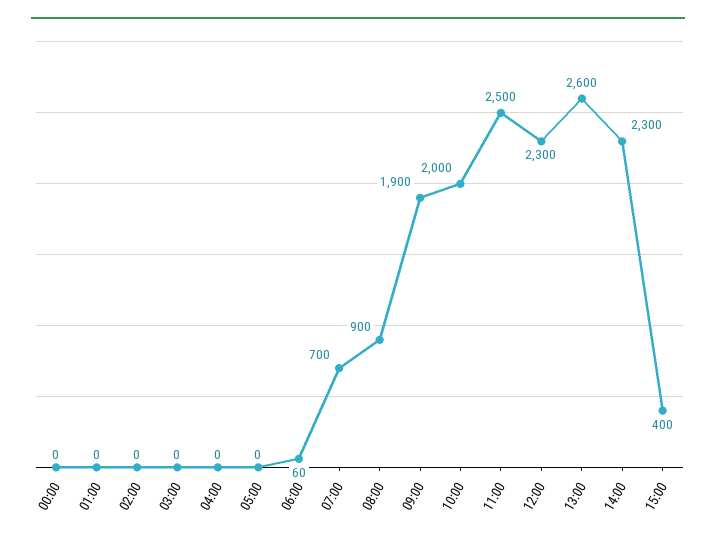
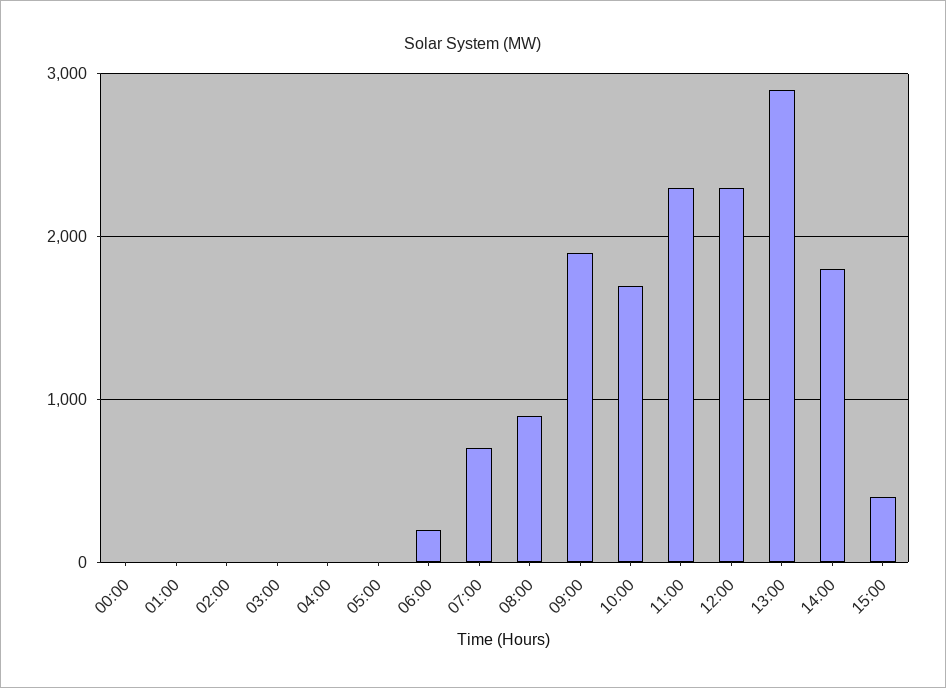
06:00: 60 -> 200
10:00: 2000 -> 1700
11:00: 2500 -> 2300
13:00: 2600 -> 2900
14:00: 2300 -> 1800

